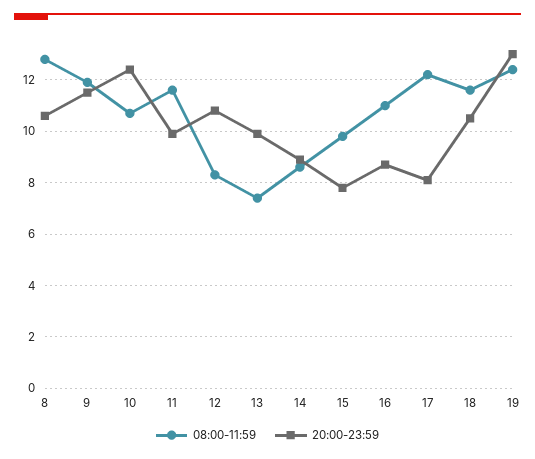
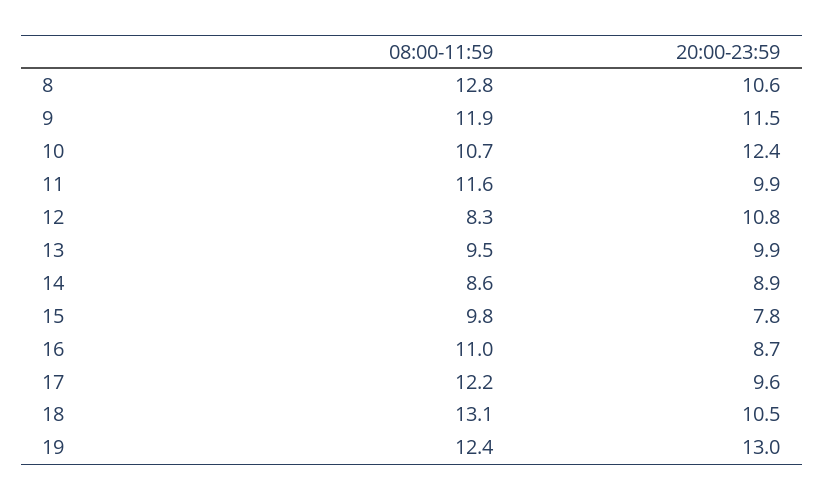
08:00-11:59, 13: 7.5 -> 9.5
20:00-23:59, 17: 8 -> 9.6
08:00-11:59, 18: 11.5 -> 13.1

